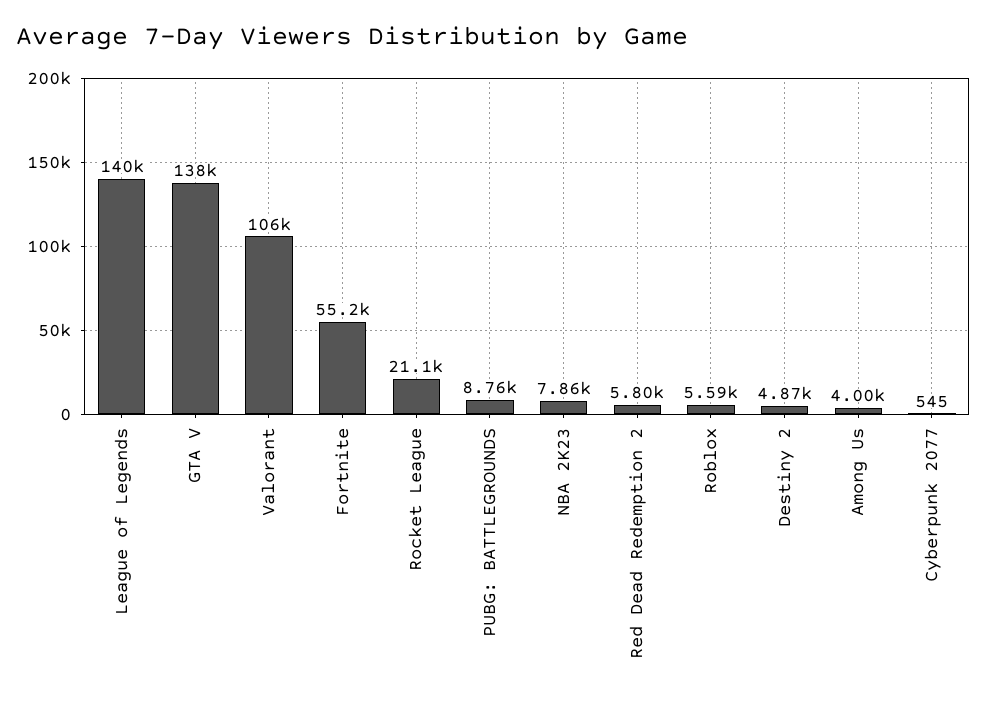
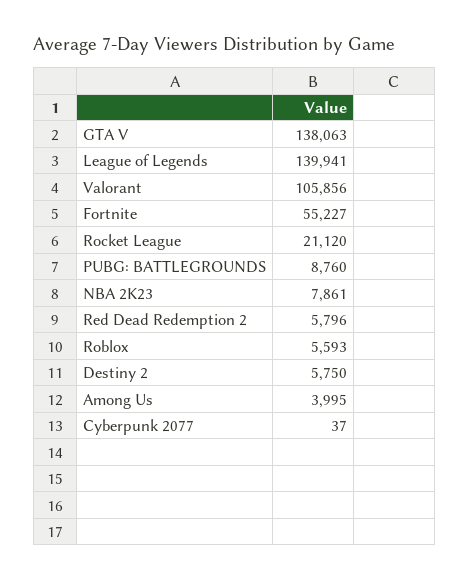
Destiny 2: 4870 -> 5750
Cyberpunk 2077: 545 -> 37

